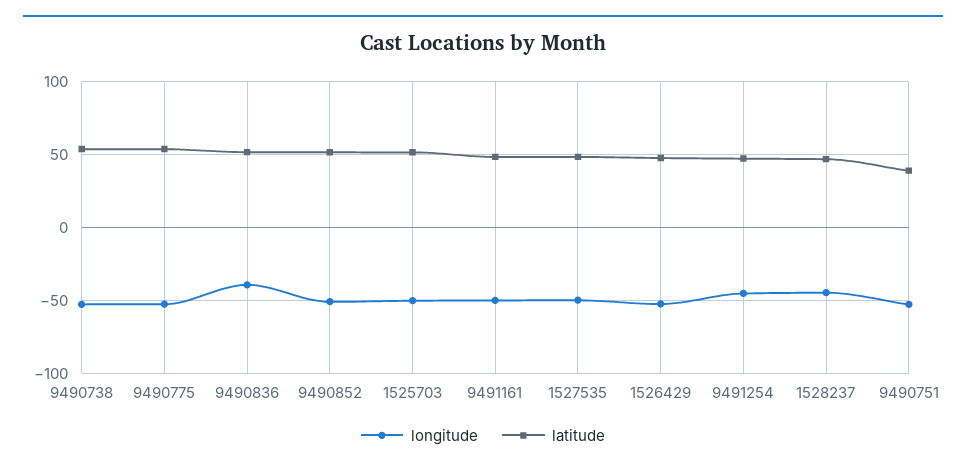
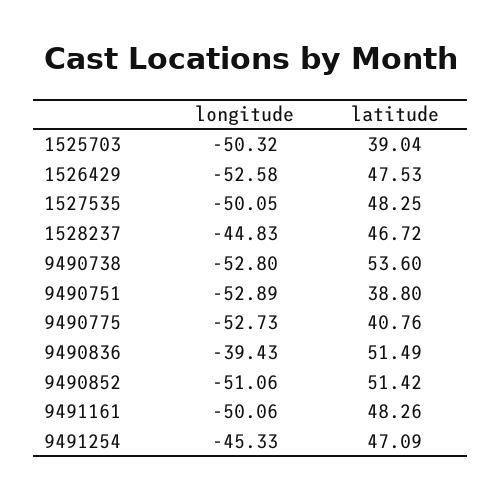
latitude, 9490775: 55 -> 40.76
latitude, 1525703: 50 -> 39.04

